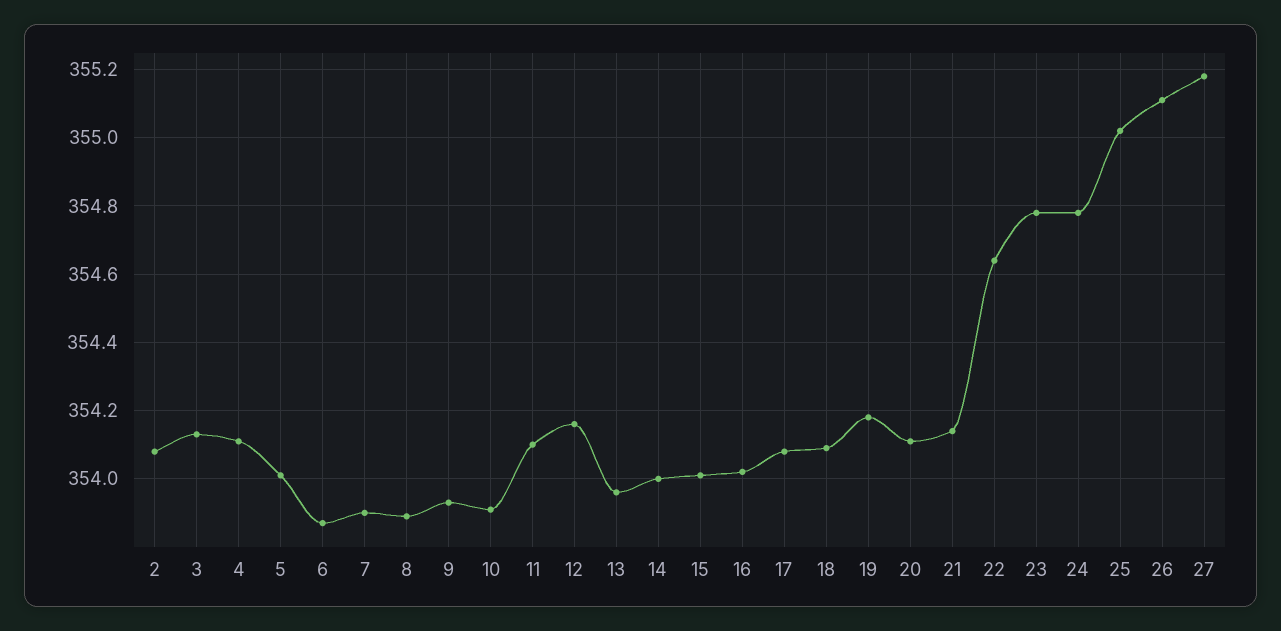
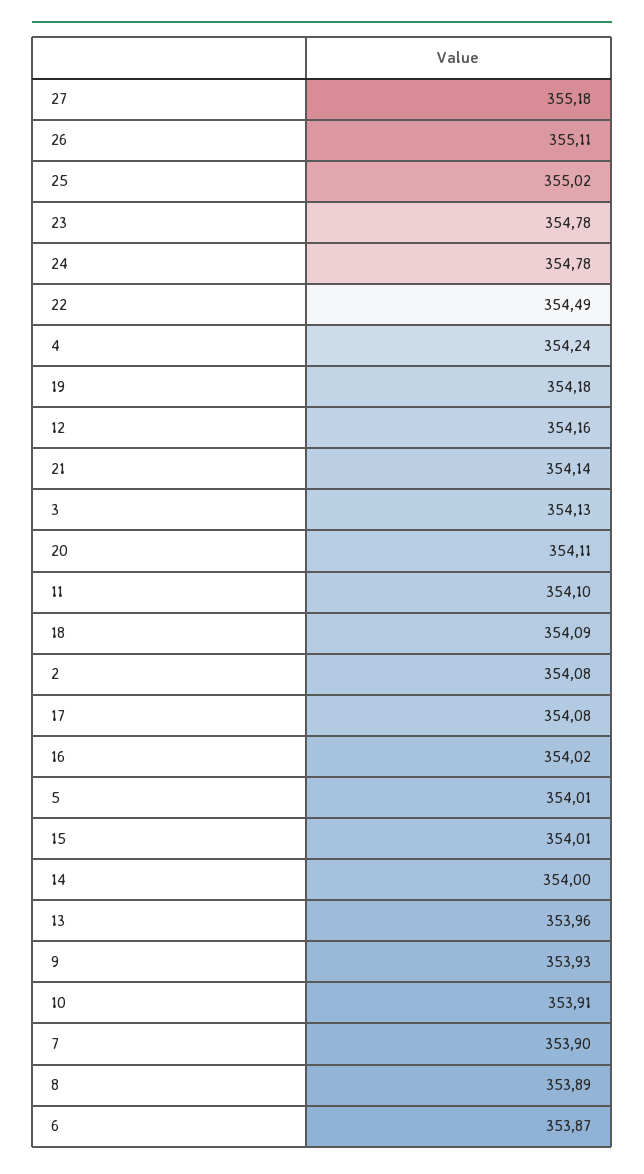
4: 354.1 -> 354.24
22: 354.65 -> 354.49

